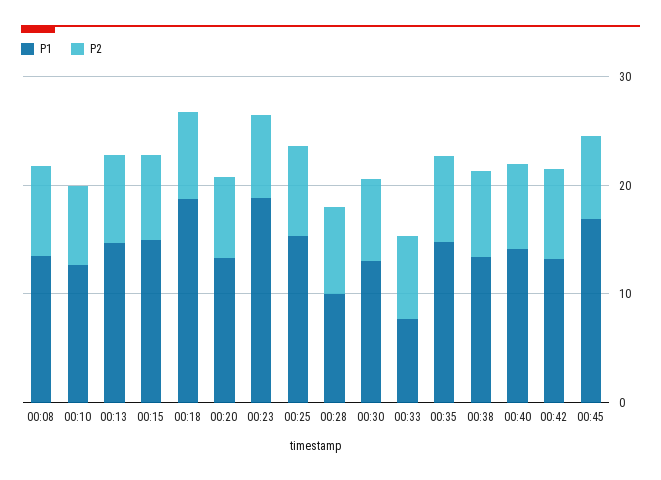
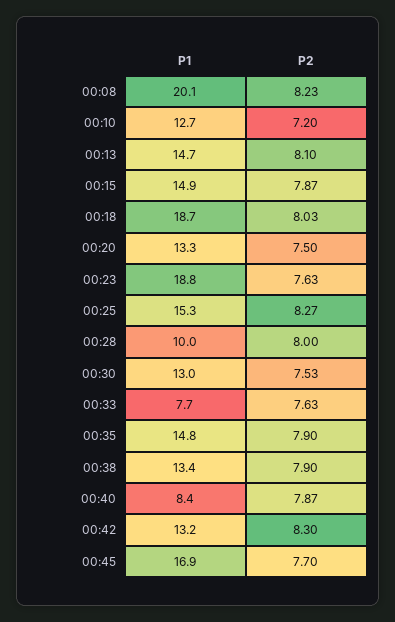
P1, 00:08: 14 -> 20.1
P1, 00:40: 14 -> 8.4

